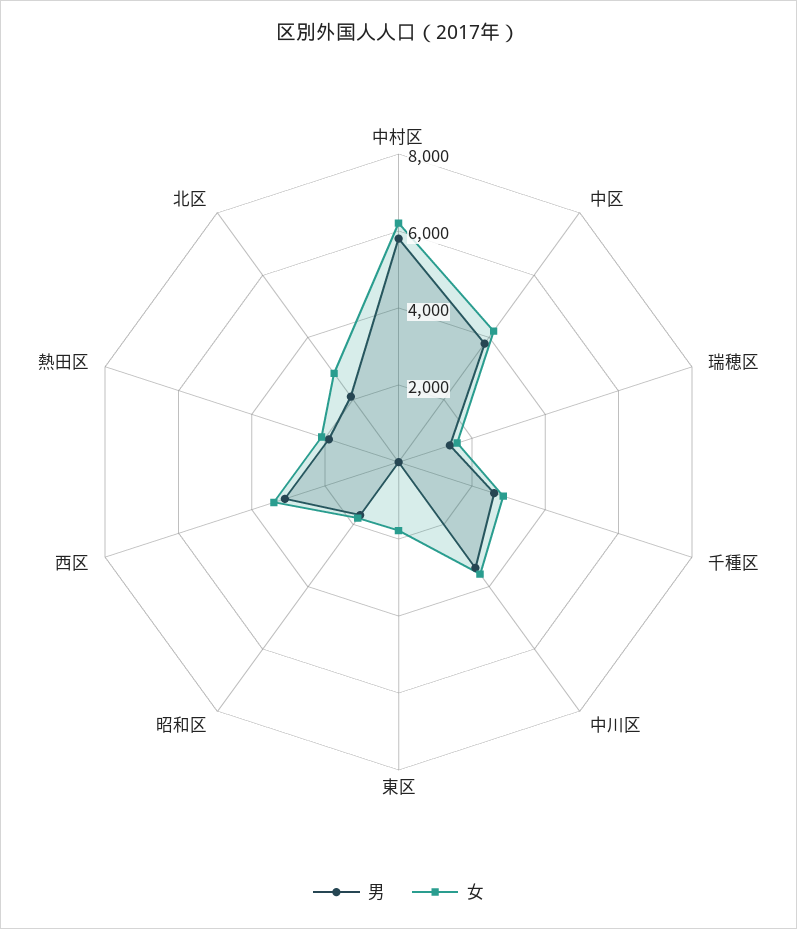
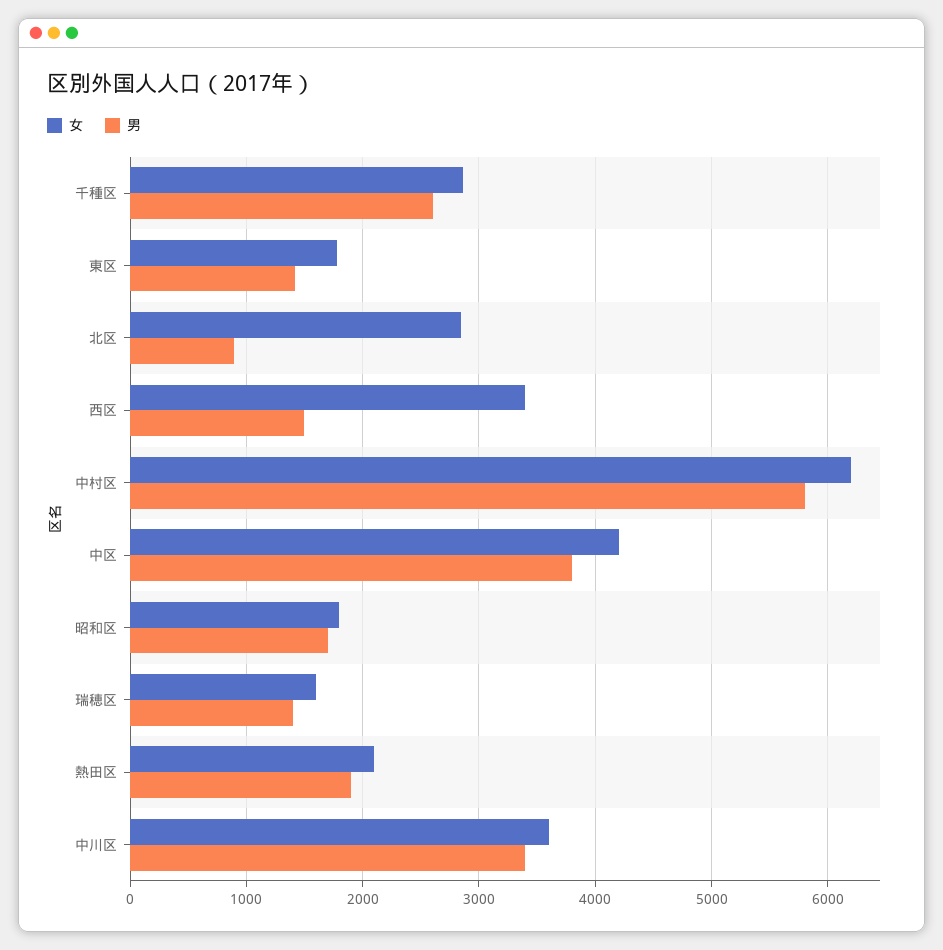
男, 東区: 0 -> 1400
男, 西区: 3000 -> 1500
男, 北区: 2000 -> 900

